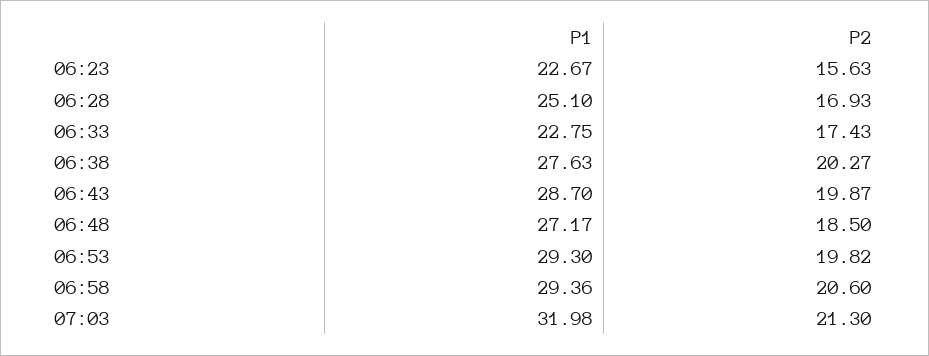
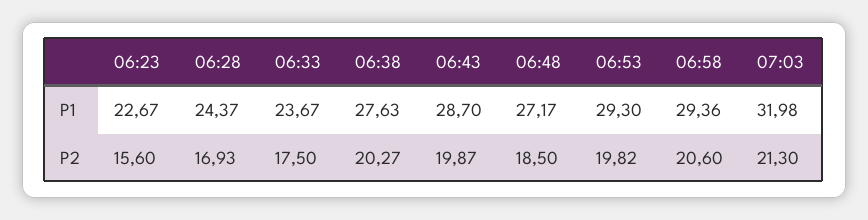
P2, 06:23: 15.63 -> 15.6
P1, 06:28: 25.1 -> 24.37
P1, 06:33: 22.75 -> 23.67
P2, 06:33: 17.43 -> 17.5

